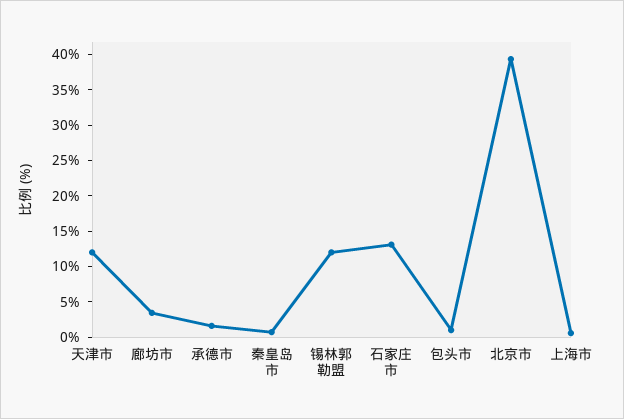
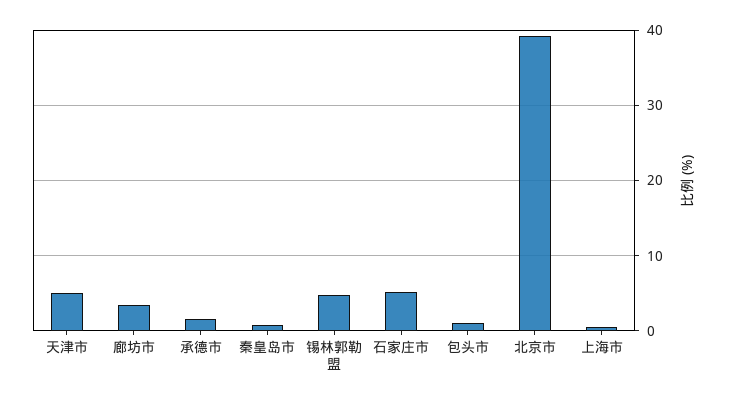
天津市: 12.5 -> 5
锡林郭勒盟: 12.5 -> 5
石家庄市: 12.5 -> 5

